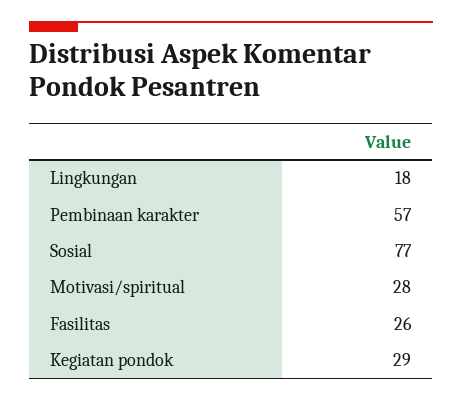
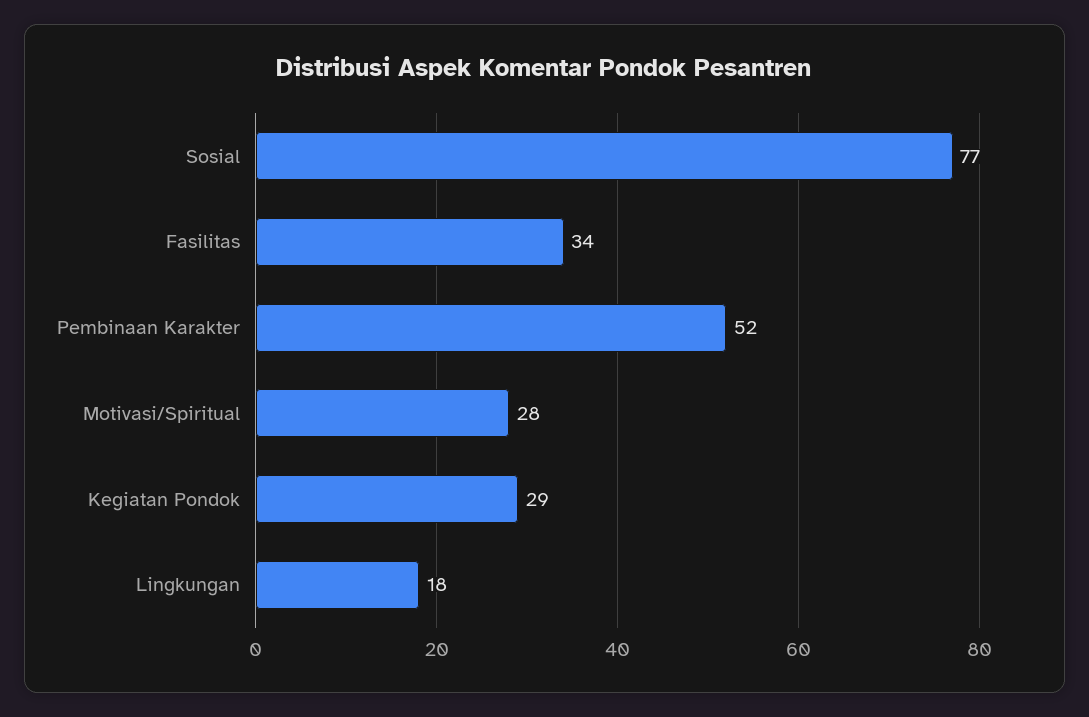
Pembinaan karakter: 57 -> 52
Fasilitas: 26 -> 34

